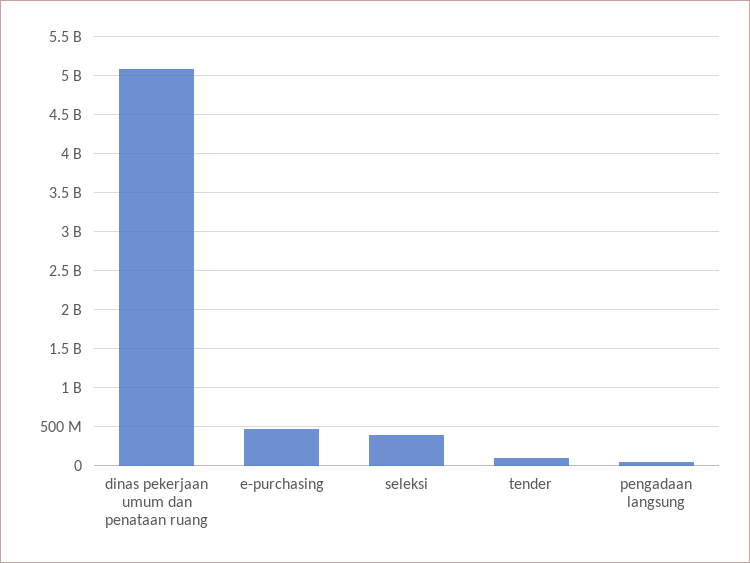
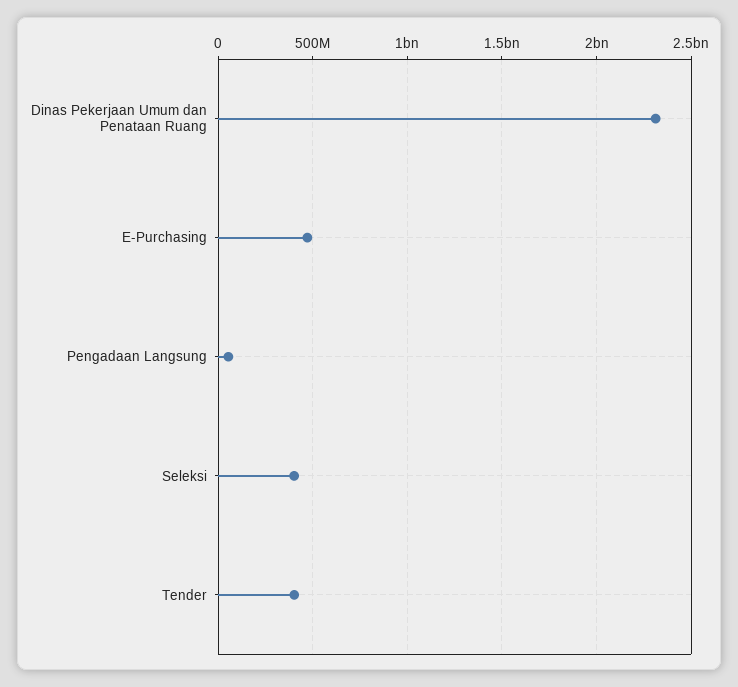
dinas pekerjaan umum dan penataan ruang: 5100000000 -> 2300000000
tender: 100000000 -> 400000000

